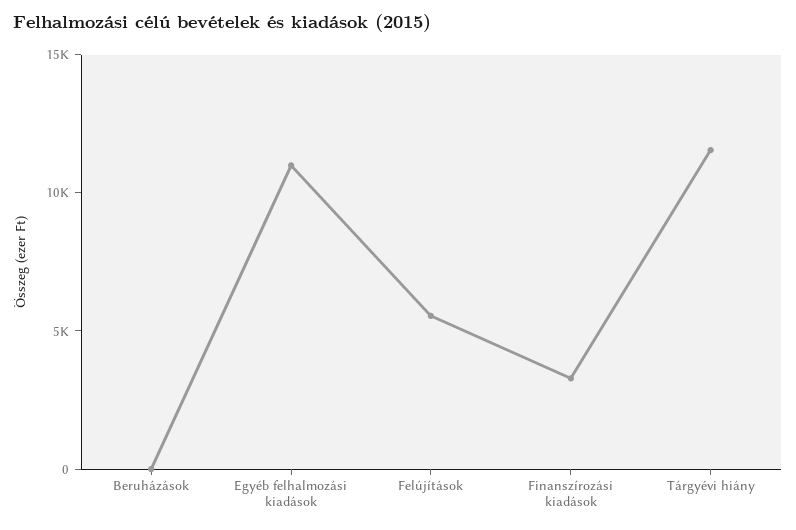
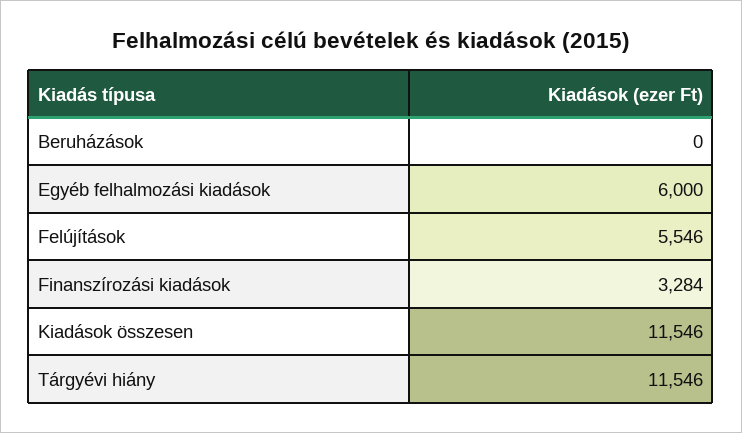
Egyéb felhalmozási kiadások: 11000 -> 6000
Kiadások összesen: none -> 11546

